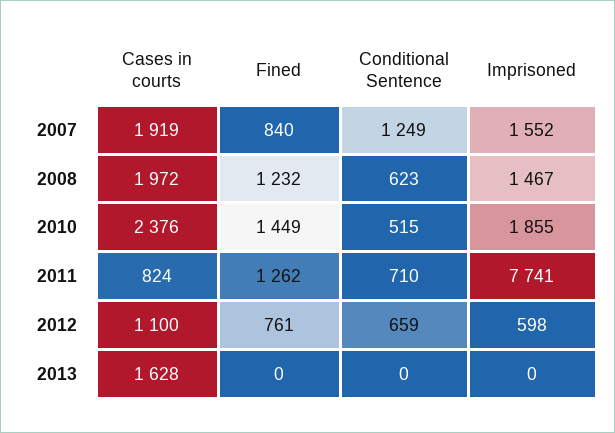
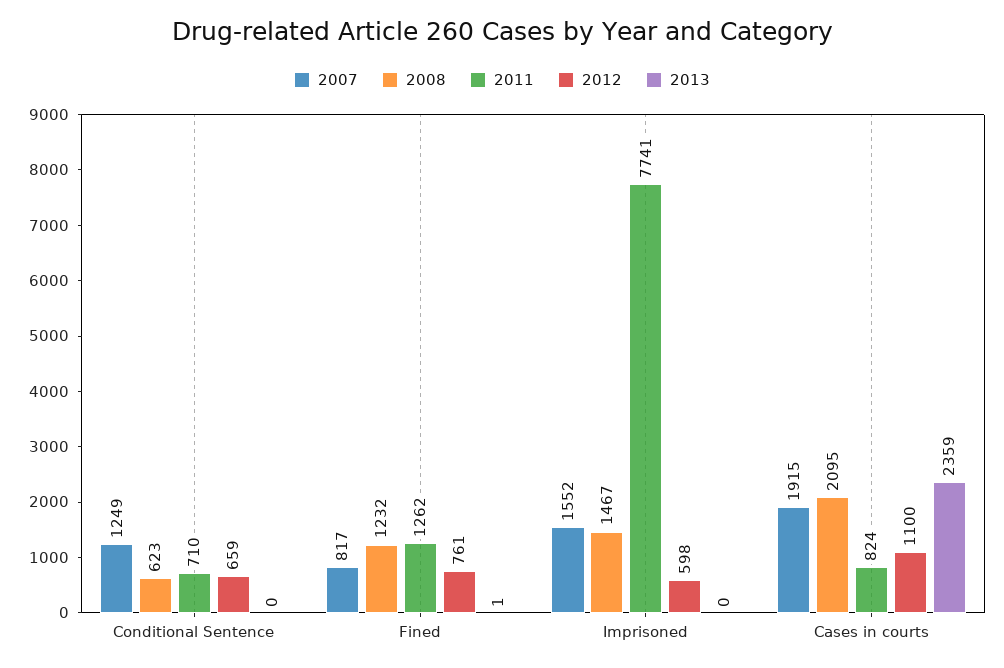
2007, Cases in courts: 1919 -> 1915
2007, Fined: 840 -> 817
2008, Cases in courts: 1972 -> 2095
2010, Cases in courts: 2376 -> none
2010, Fined: 1449 -> none
2010, Conditional Sentence: 515 -> none
2010, Imprisoned: 1855 -> none
2013, Cases in courts: 1628 -> 2359
2013, Fined: 0 -> 1

